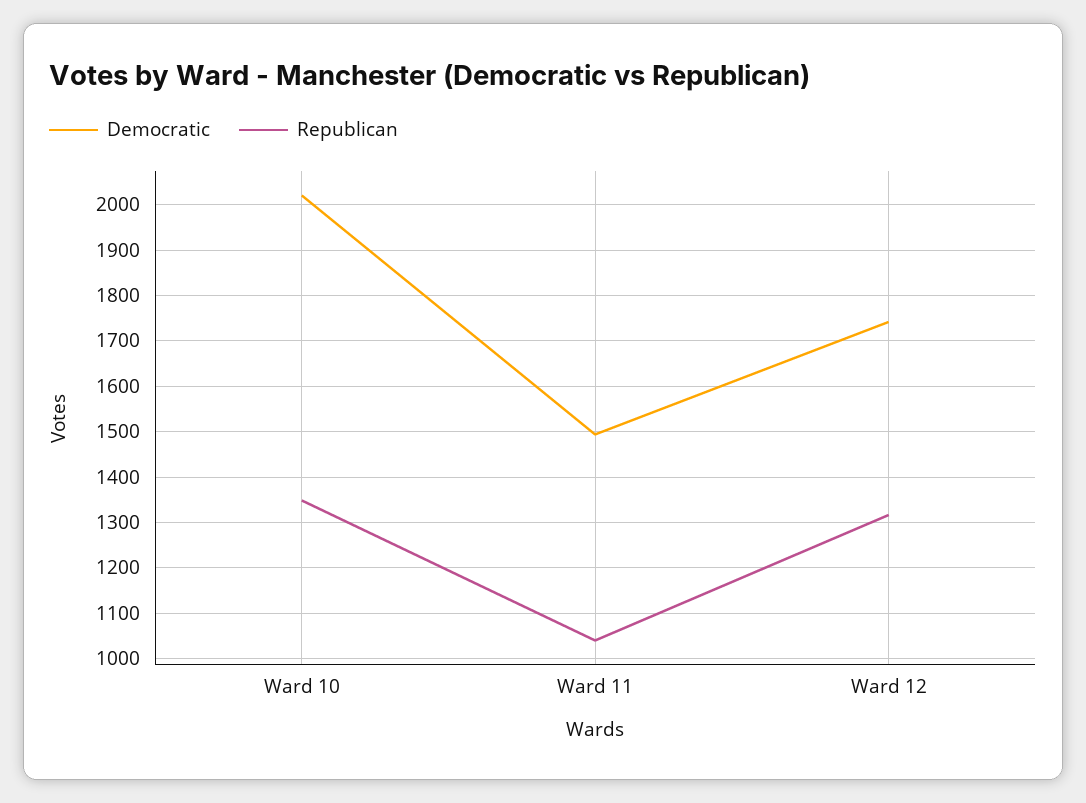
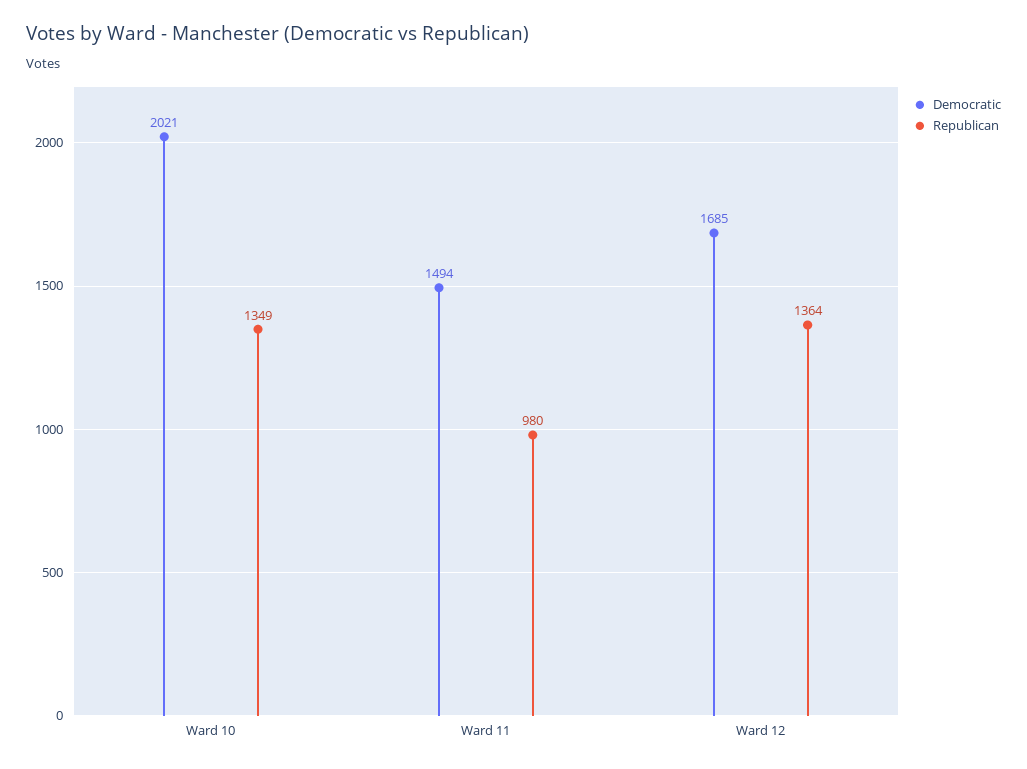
Republican, Ward 11: 1040 -> 980
Democratic, Ward 12: 1740 -> 1685
Republican, Ward 12: 1320 -> 1364

